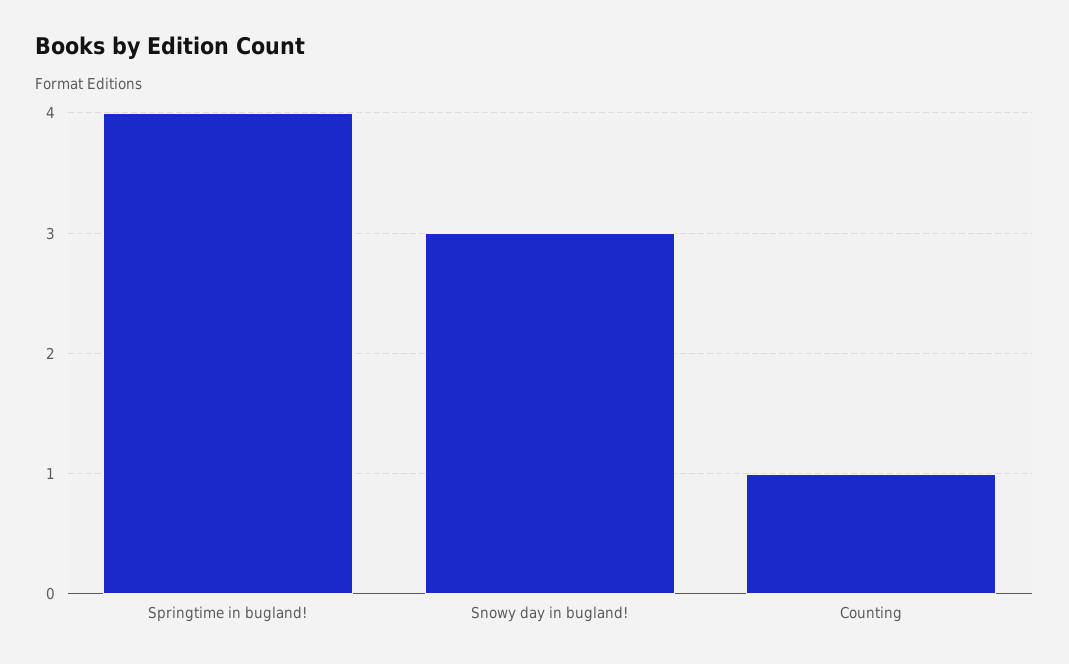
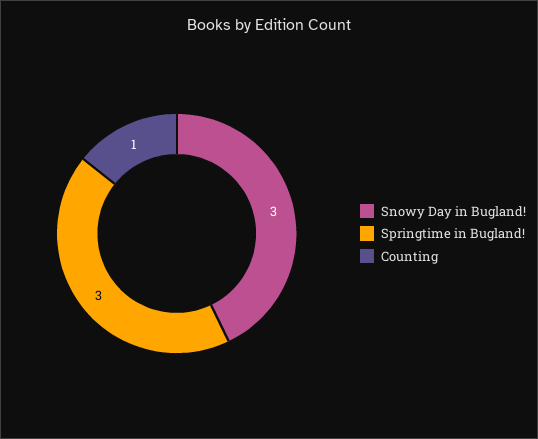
Springtime in bugland!: 4 -> 3

